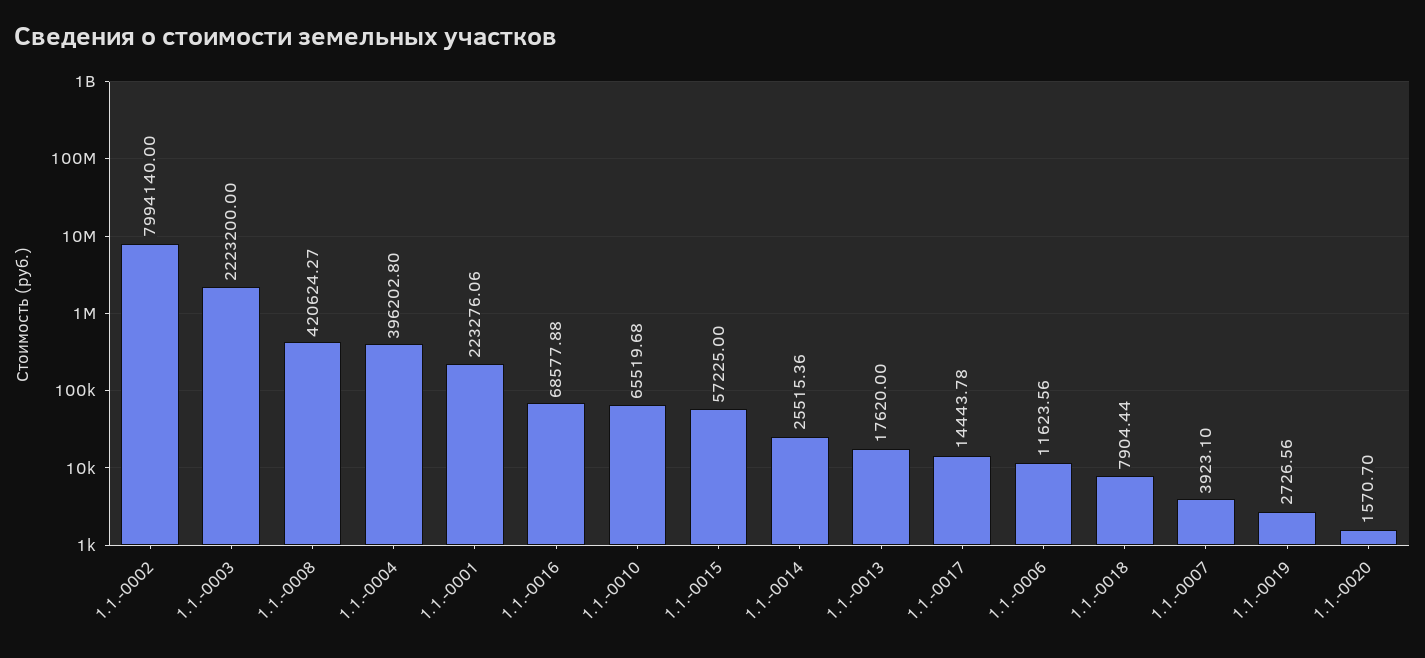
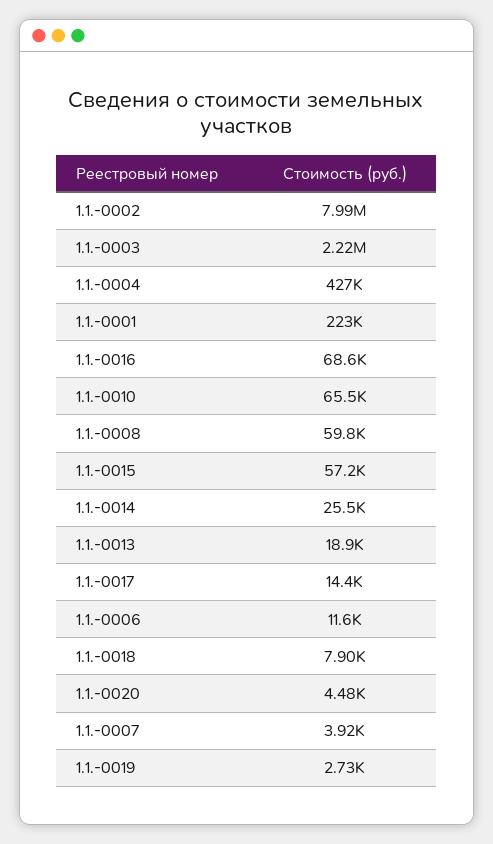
1.1.-0008: 420624.27 -> 59800
1.1.-0004: 396202.8 -> 427000
1.1.-0013: 17620 -> 18900
1.1.-0020: 1570.7 -> 4480

